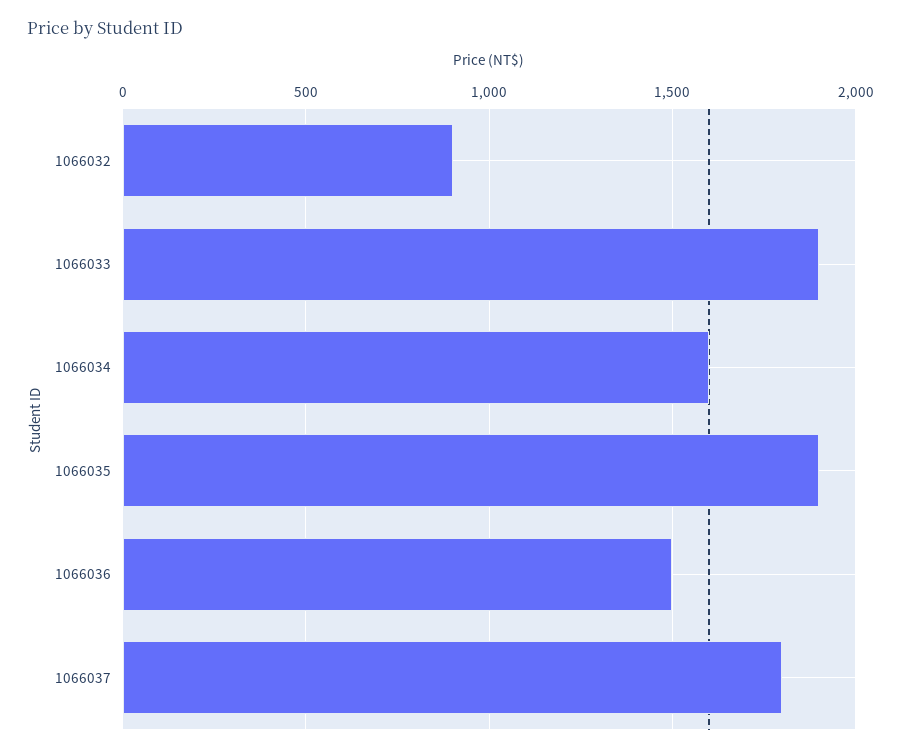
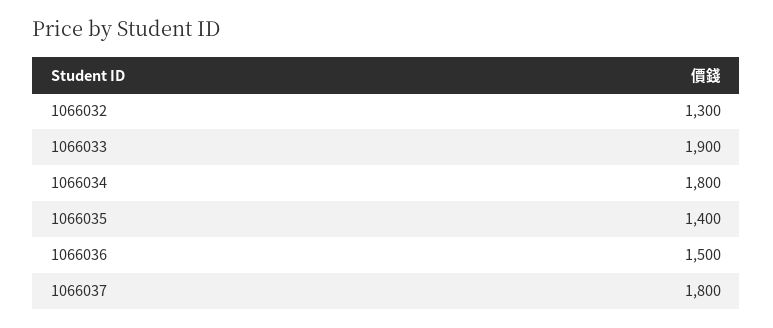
1066032: 900 -> 1300
1066034: 1600 -> 1800
1066035: 1900 -> 1400

